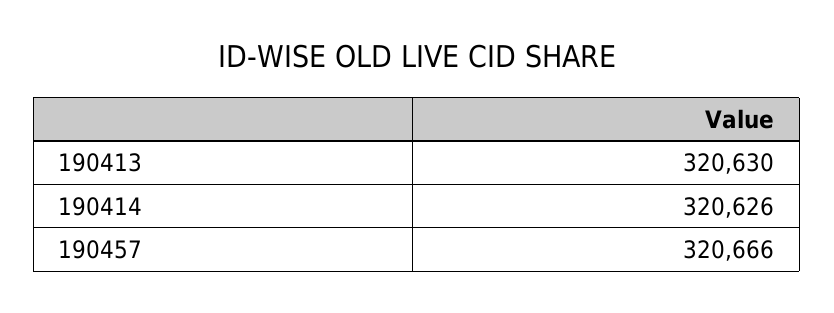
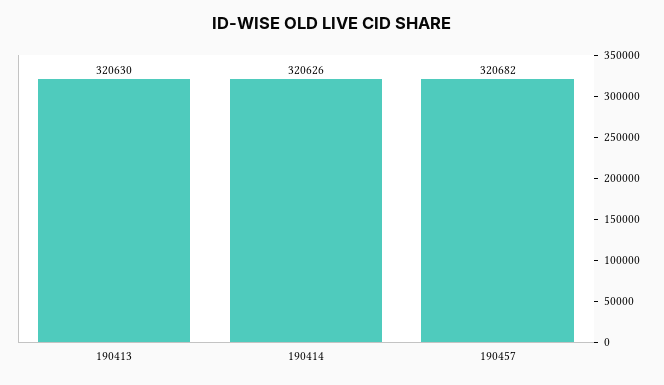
190457: 320666 -> 320682

